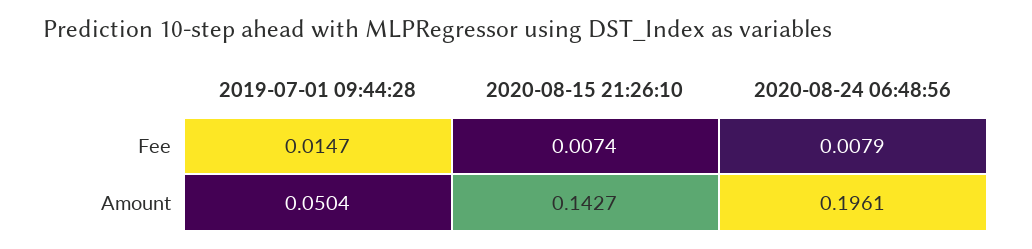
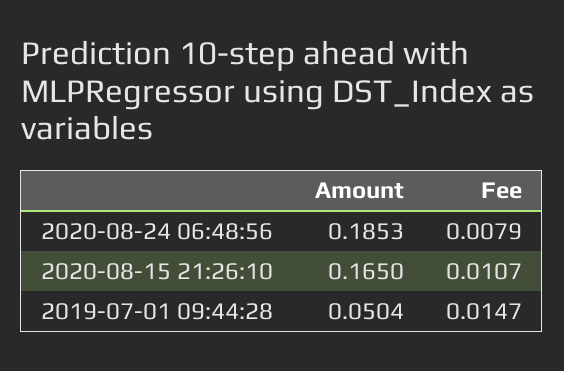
2020-08-15 21:26:10, Fee: 0.0074 -> 0.0107
2020-08-15 21:26:10, Amount: 0.1427 -> 0.165
2020-08-24 06:48:56, Amount: 0.1961 -> 0.1853

